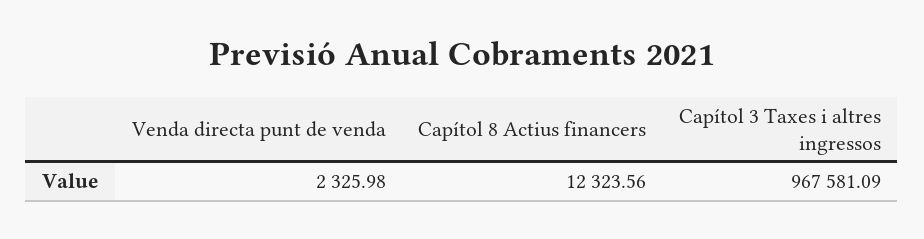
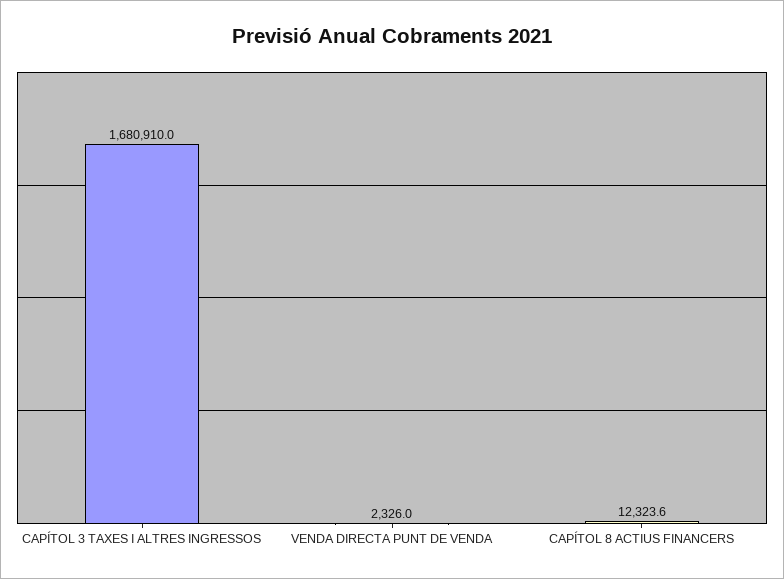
Capítol 3 Taxes i altres ingressos: 967581.09 -> 1680910

